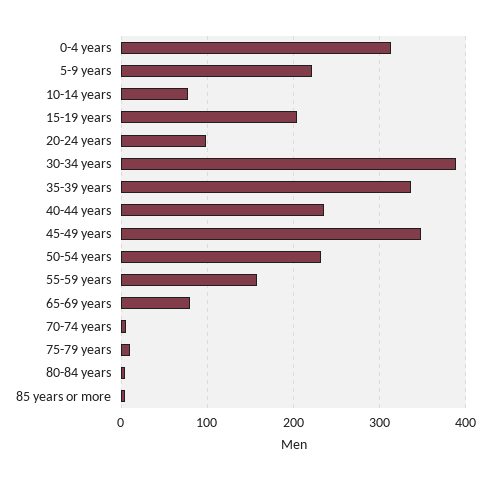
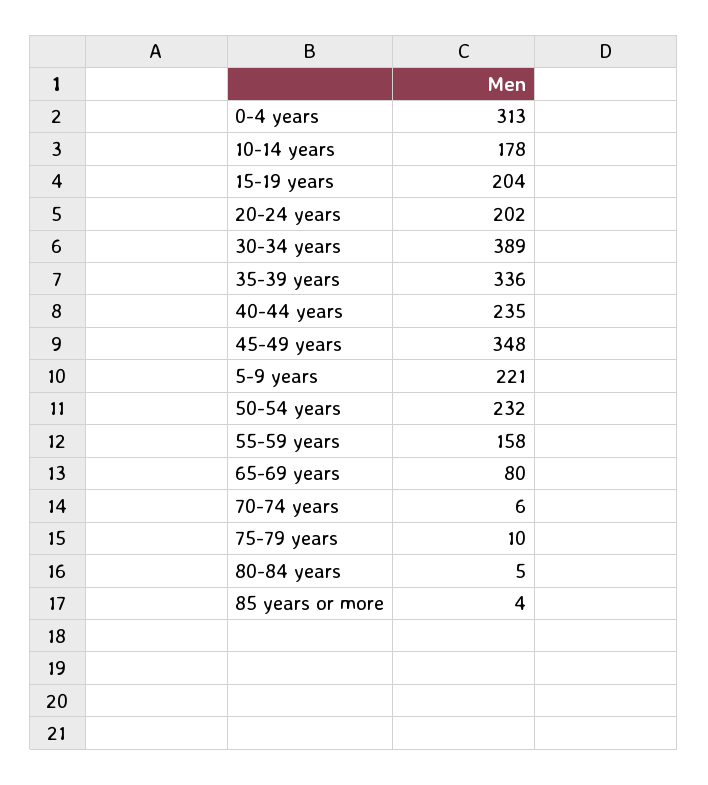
10-14 years: 80 -> 178
20-24 years: 100 -> 202

